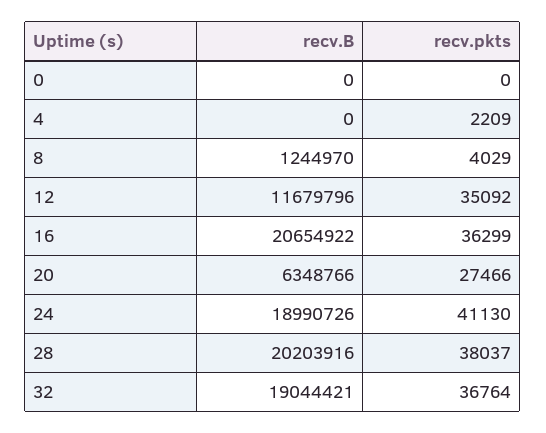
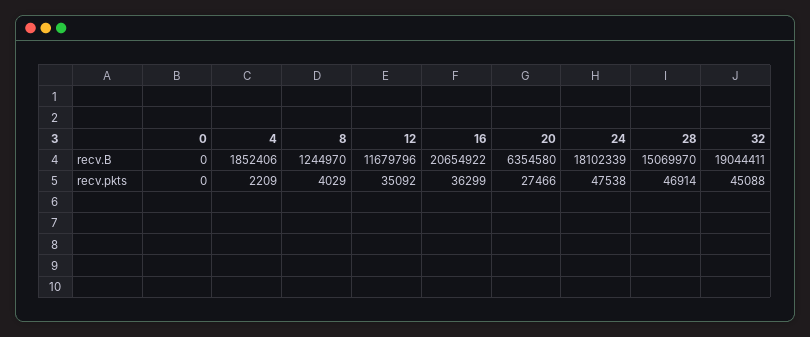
recv.B, 4: 0 -> 1852406
recv.B, 20: 6348766 -> 6354580
recv.B, 24: 18990726 -> 18102339
recv.pkts, 24: 41130 -> 47538
recv.B, 28: 20203916 -> 15069970
recv.pkts, 28: 38037 -> 46914
recv.B, 32: 19044421 -> 19044411
recv.pkts, 32: 36764 -> 45088

